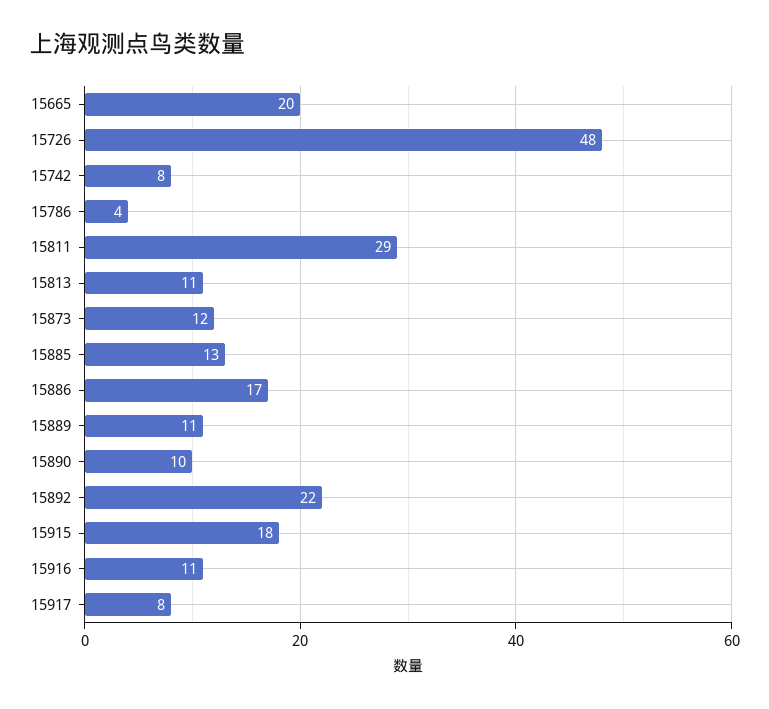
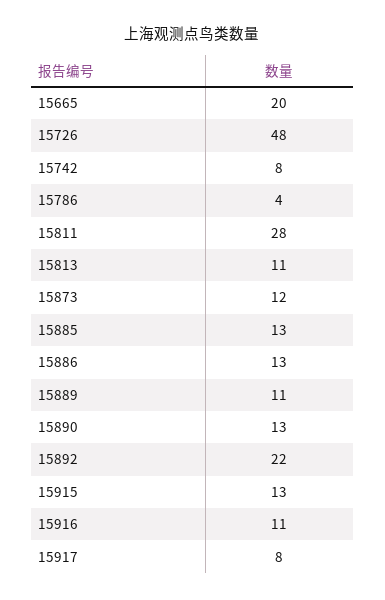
15811: 29 -> 28
15886: 17 -> 13
15890: 10 -> 13
15915: 18 -> 13

